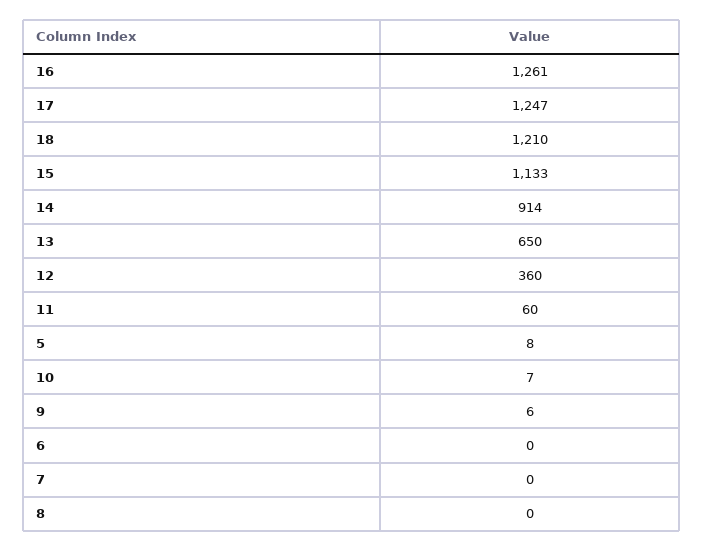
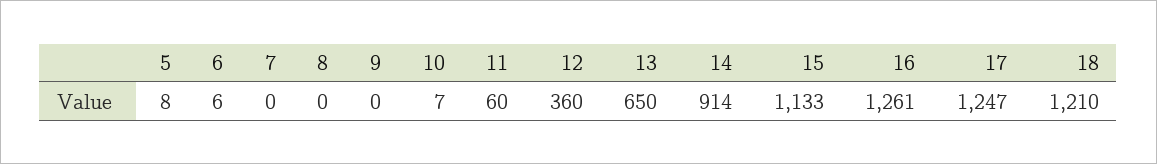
9: 6 -> 0
6: 0 -> 6

